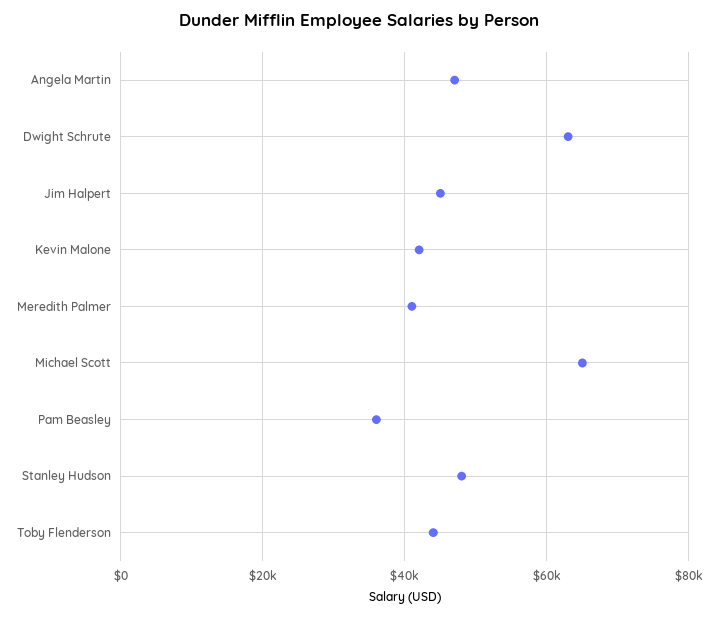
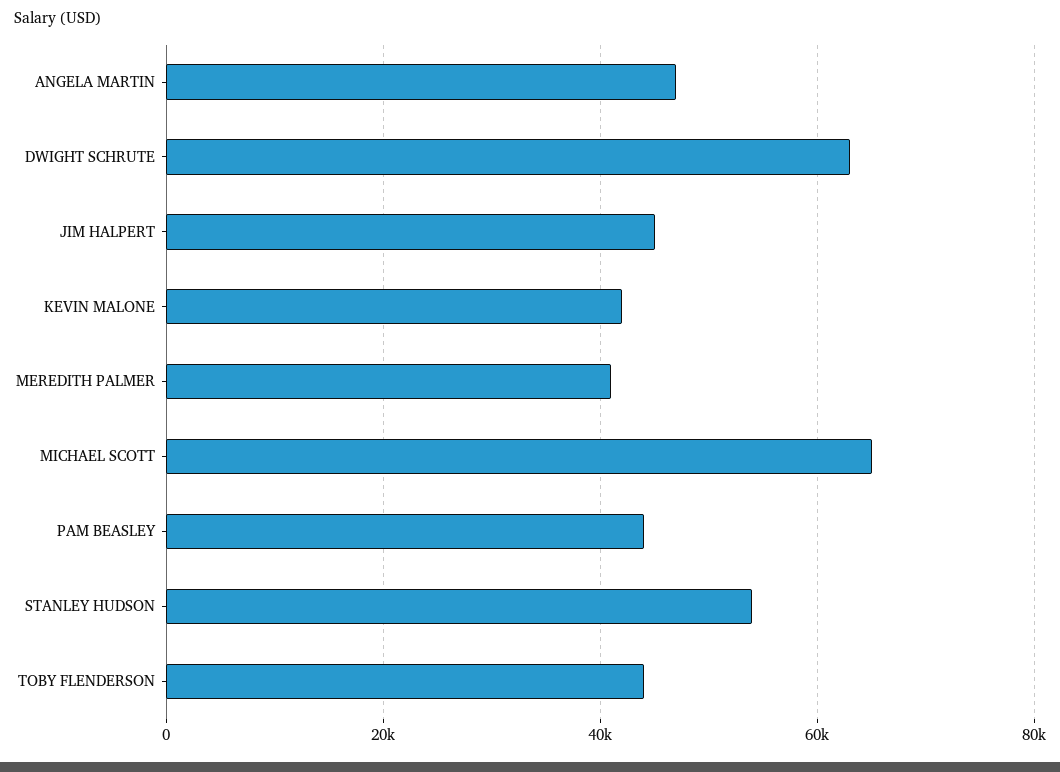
Pam Beasley: 36000 -> 44000
Stanley Hudson: 48000 -> 54000

